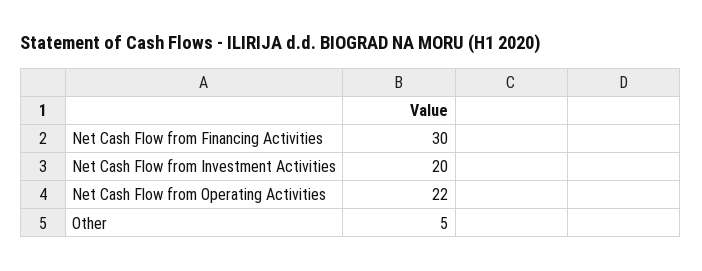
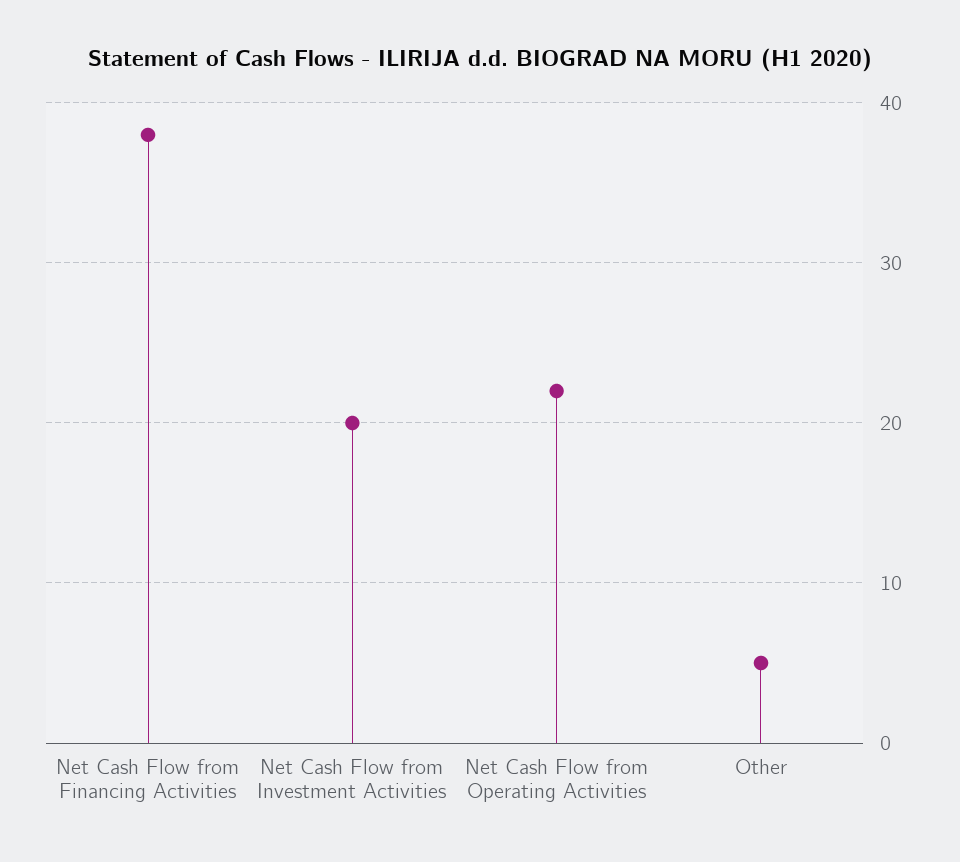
Net Cash Flow from Financing Activities: 30 -> 38

